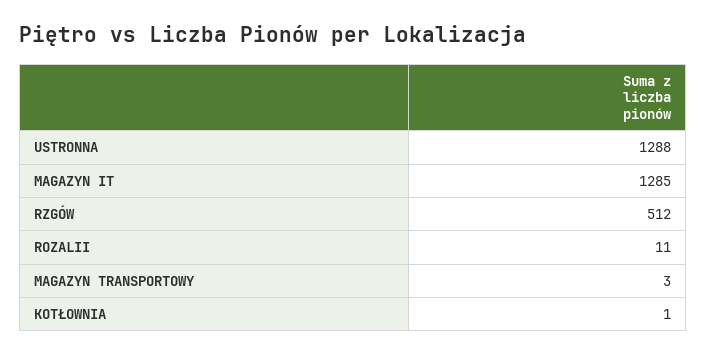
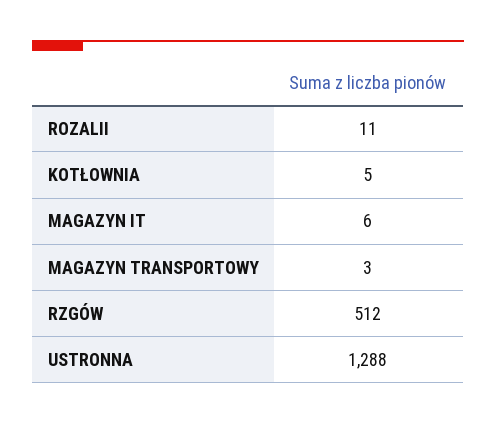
MAGAZYN IT: 1285 -> 6
KOTŁOWNIA: 1 -> 5

